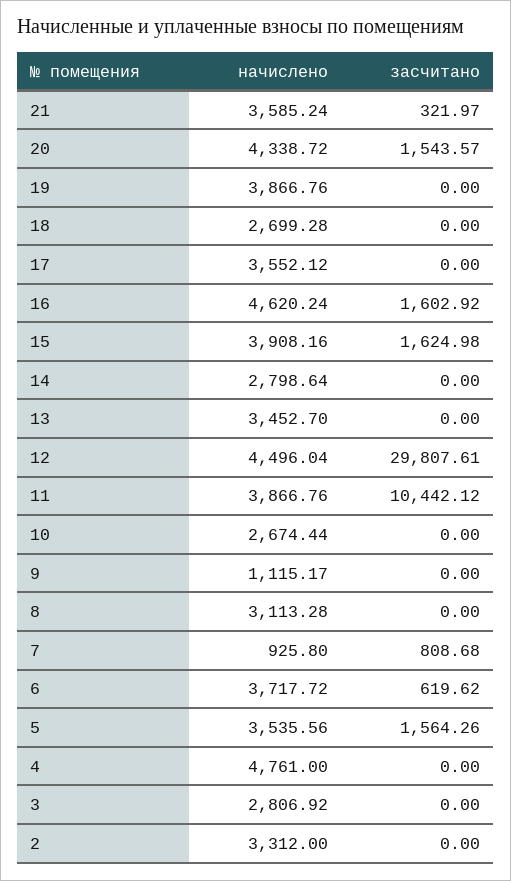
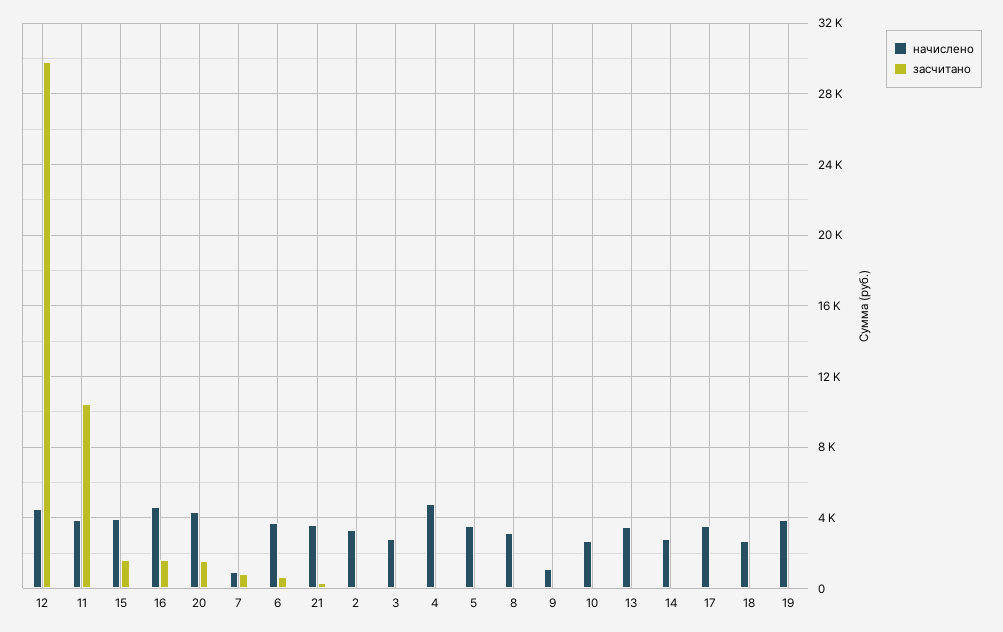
засчитано, 5: 1564.26 -> 0

